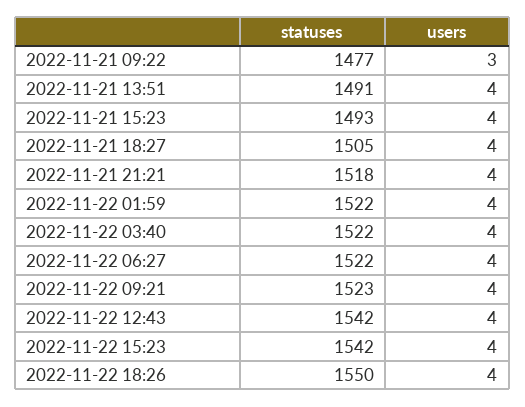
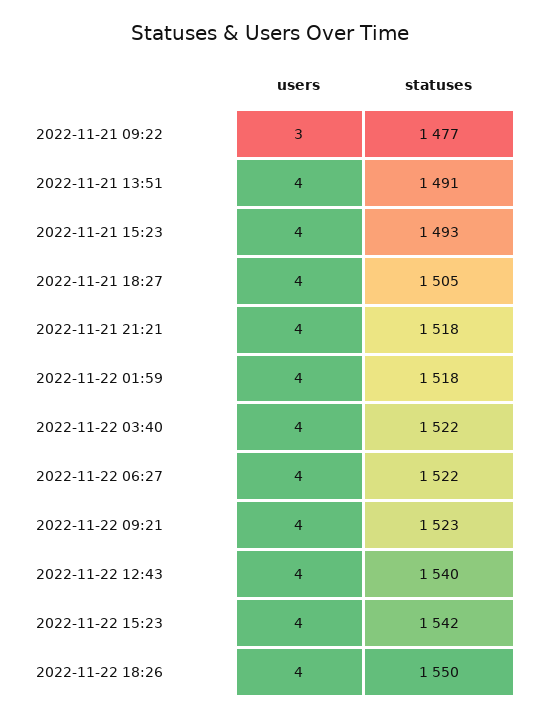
statuses, 2022-11-22 01:59: 1522 -> 1518
statuses, 2022-11-22 12:43: 1542 -> 1540

